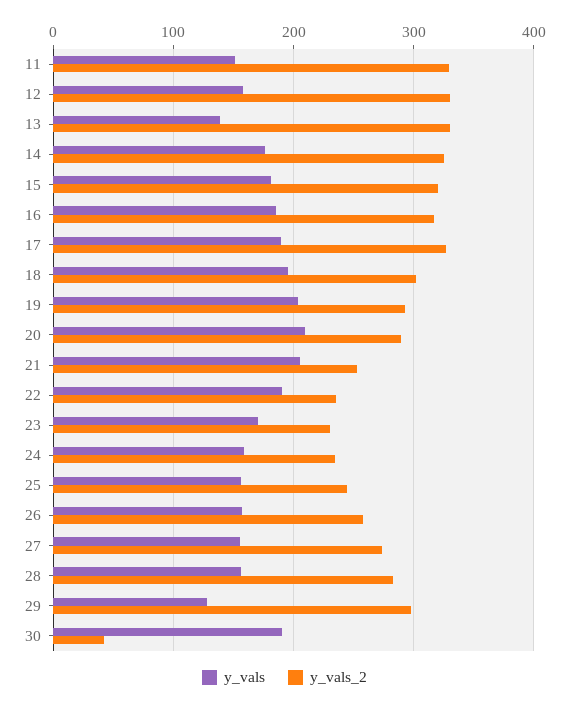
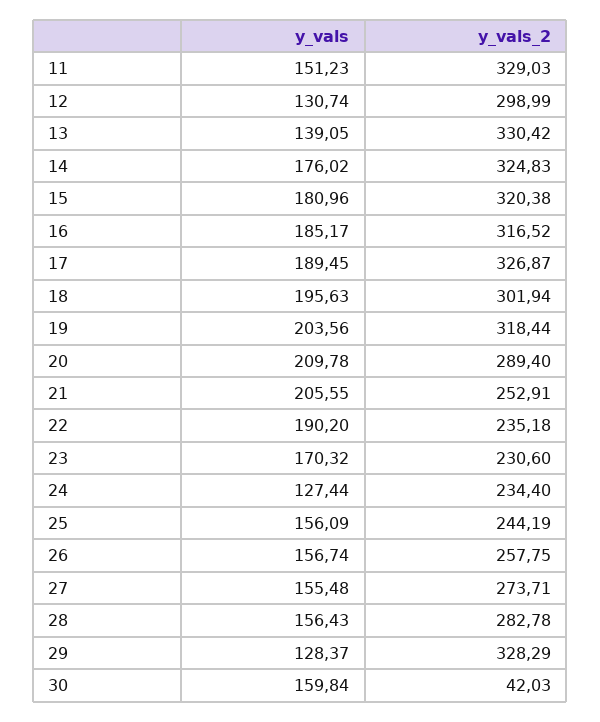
y_vals, 12: 160 -> 130.74
y_vals_2, 12: 330 -> 298.99
y_vals_2, 19: 290 -> 318.44
y_vals, 24: 160 -> 127.44
y_vals_2, 29: 300 -> 328.29
y_vals, 30: 190 -> 159.84

